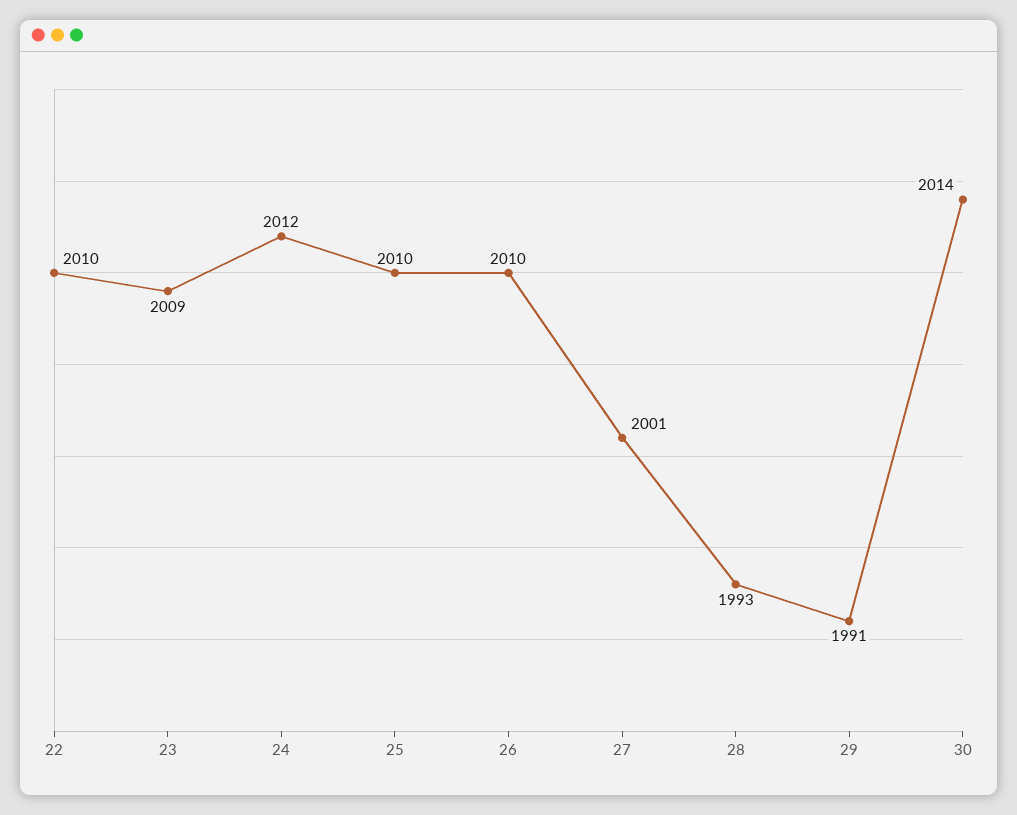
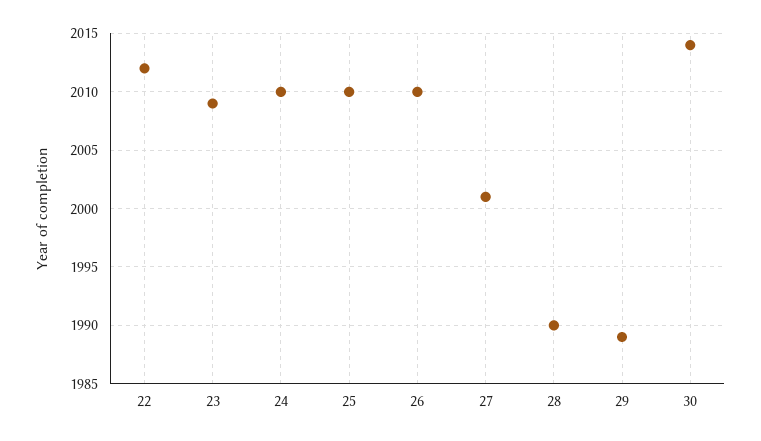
22: 2010 -> 2012
24: 2012 -> 2010
28: 1993 -> 1990
29: 1991 -> 1989

